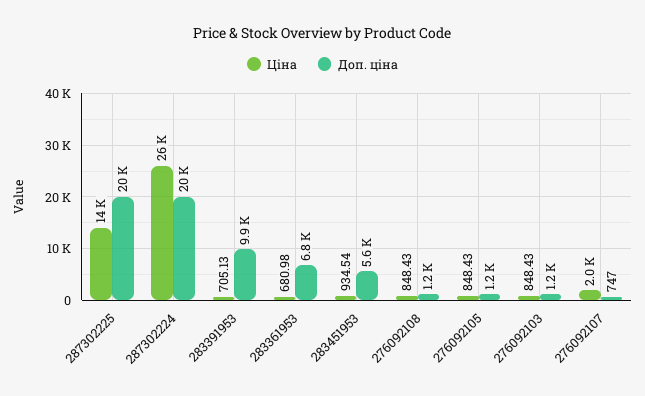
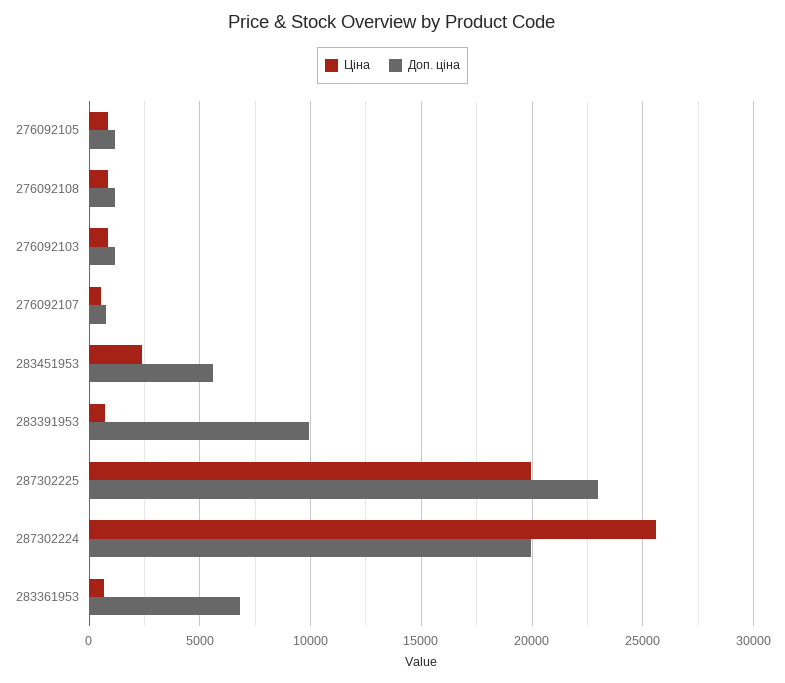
Ціна, 287302225: 14000 -> 20000
Доп. ціна, 287302225: 20000 -> 23000
Ціна, 283451953: 934.54 -> 2500
Ціна, 276092107: 2000 -> 500

